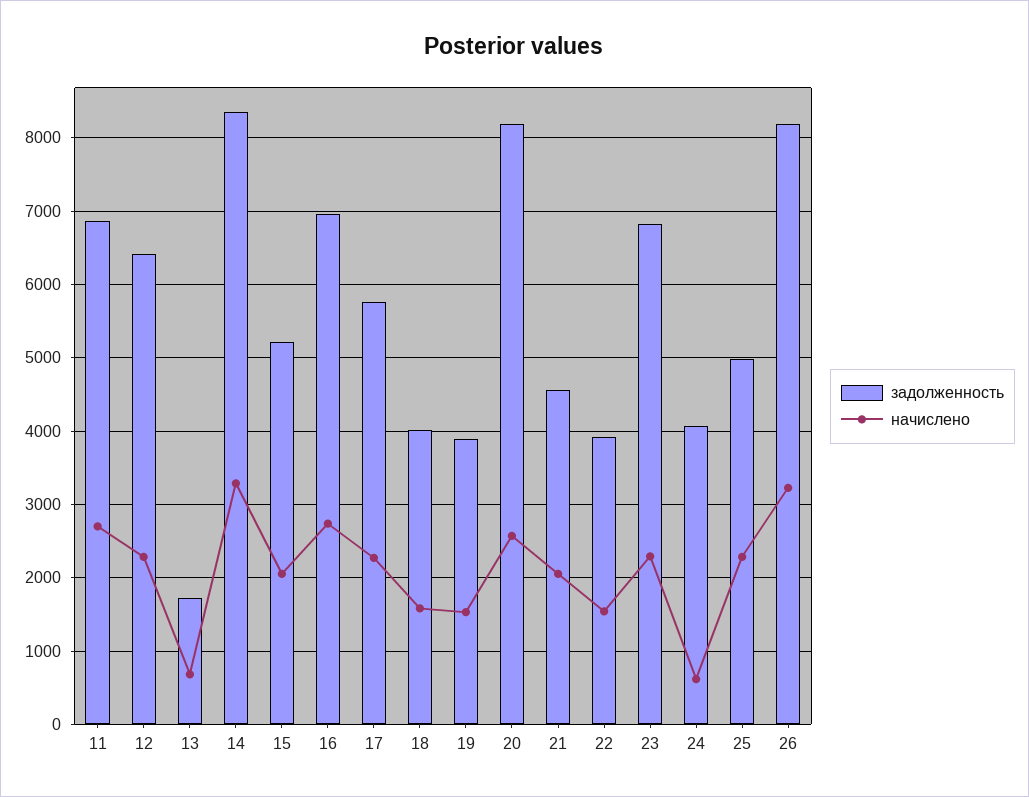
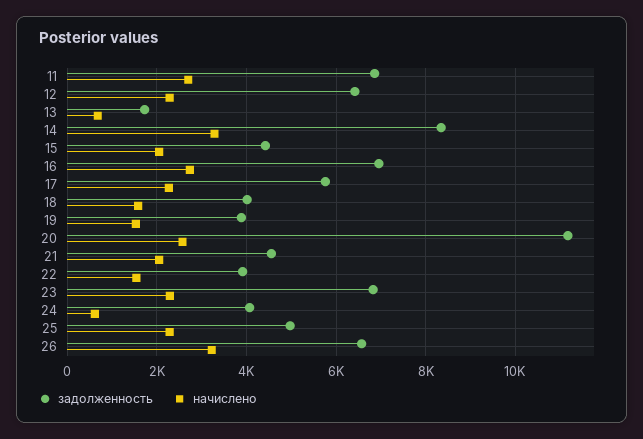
задолженность, 15: 5200 -> 4400
задолженность, 20: 8200 -> 11200
задолженность, 26: 8200 -> 6600

